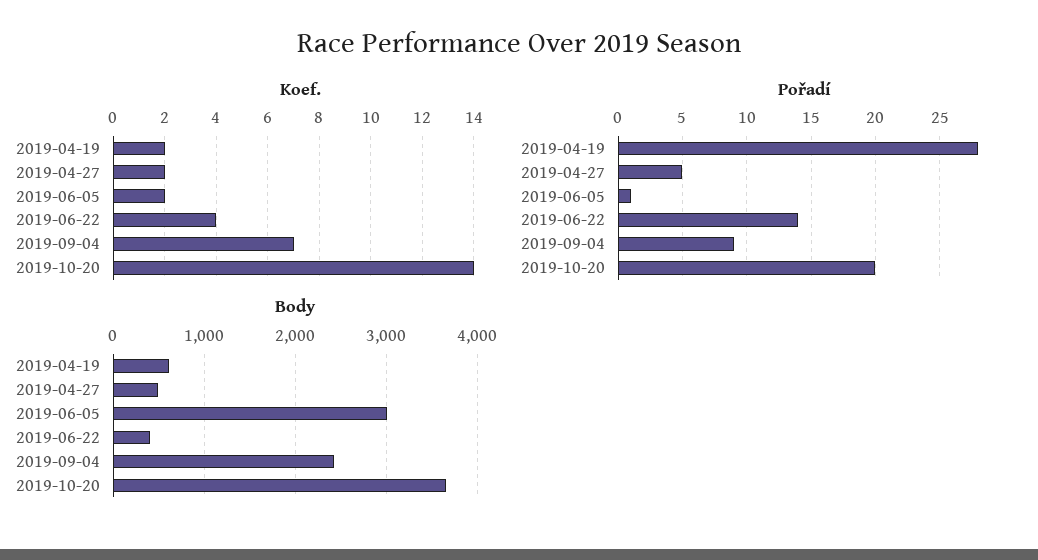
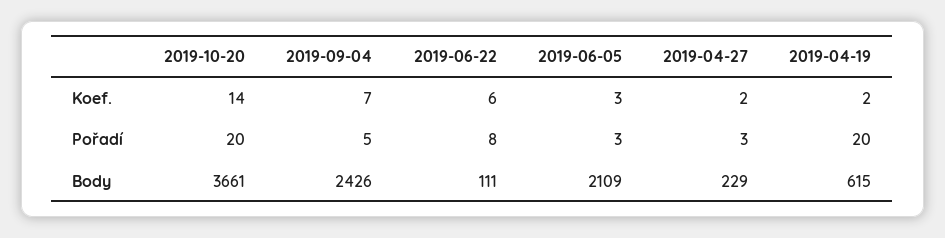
Koef., 2019-06-05: 2 -> 3
Koef., 2019-06-22: 4 -> 6
Pořadí, 2019-04-19: 28 -> 20
Pořadí, 2019-04-27: 5 -> 3
Pořadí, 2019-06-05: 1 -> 3
Pořadí, 2019-06-22: 14 -> 8
Pořadí, 2019-09-04: 9 -> 5
Body, 2019-04-27: 500 -> 229
Body, 2019-06-05: 3000 -> 2109
Body, 2019-06-22: 400 -> 111

